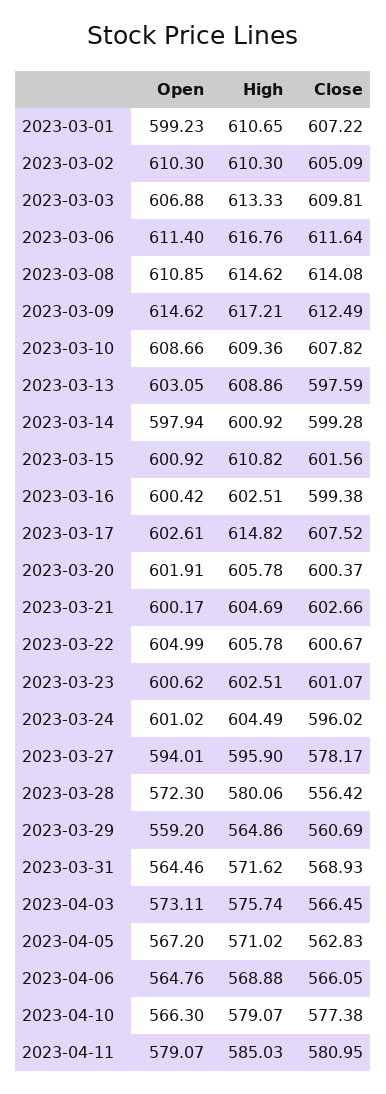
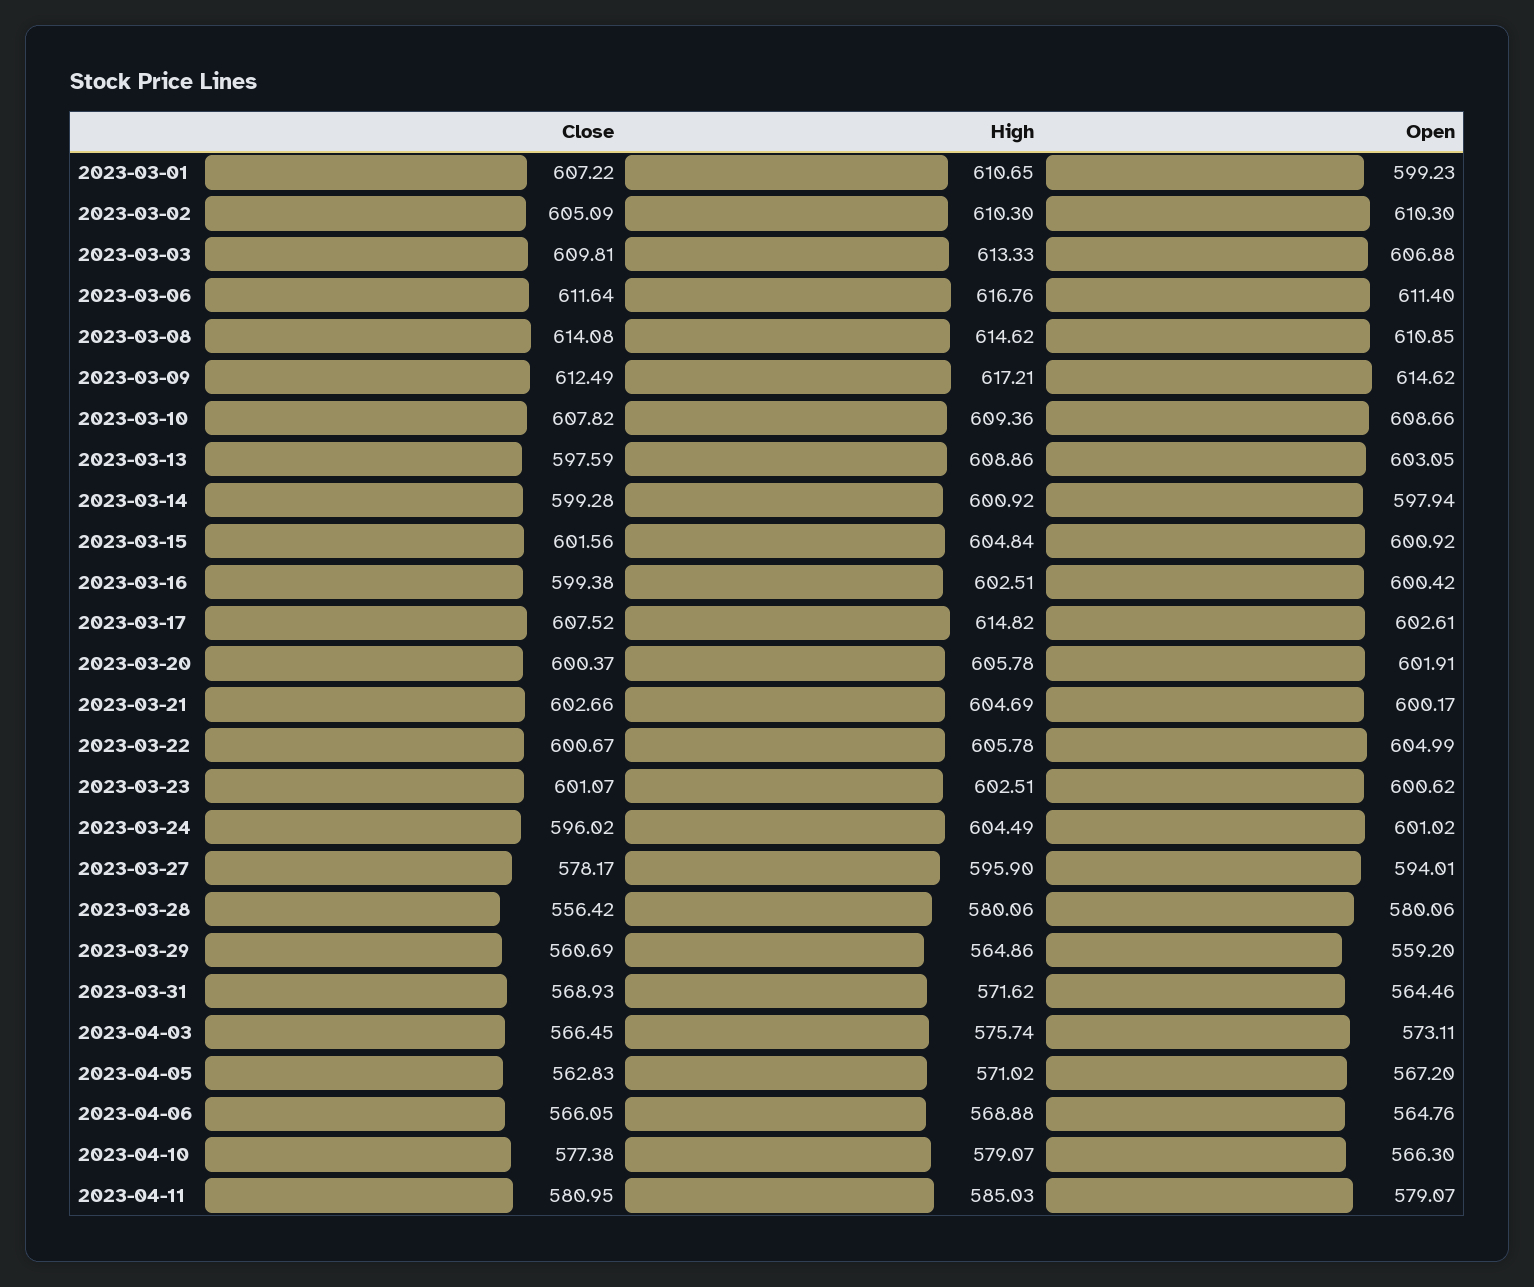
High, 2023-03-15: 610.82 -> 604.84
Open, 2023-03-28: 572.3 -> 580.06

